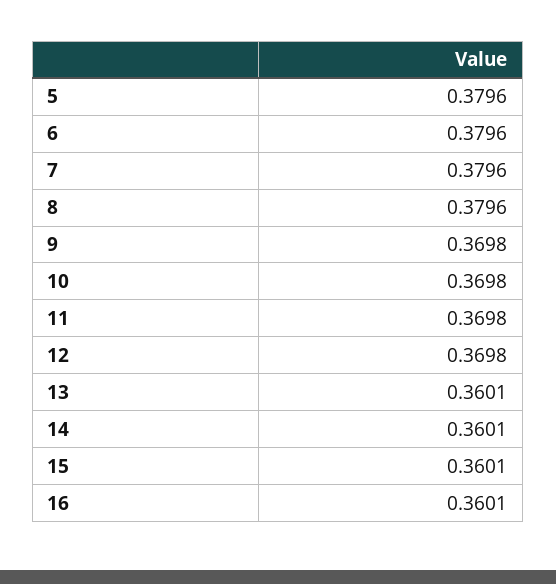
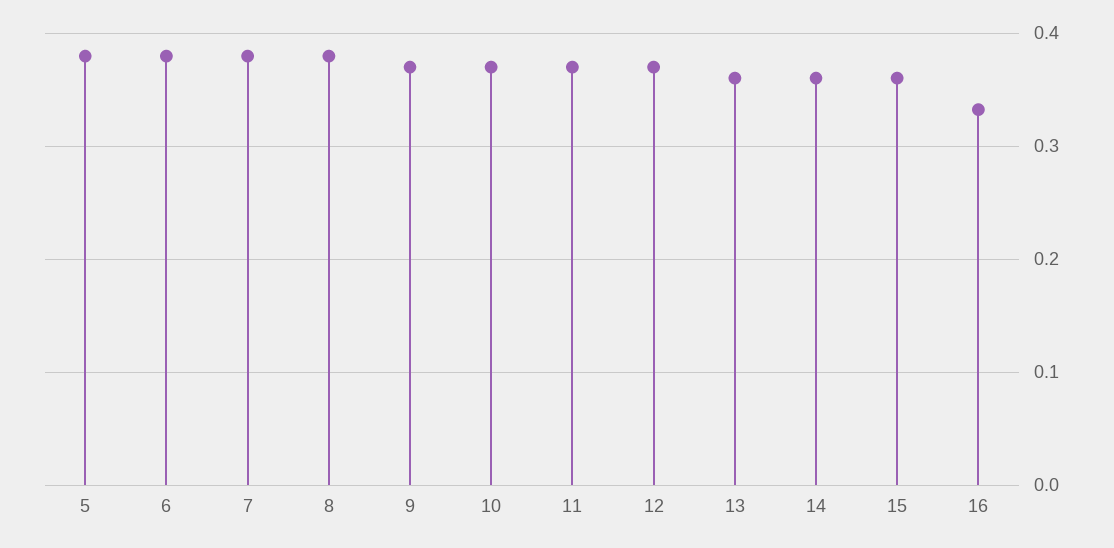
16: 0.3601 -> 0.33

